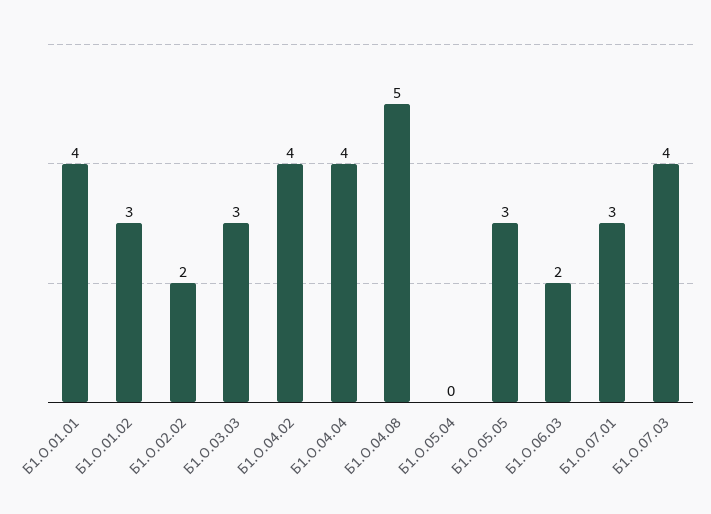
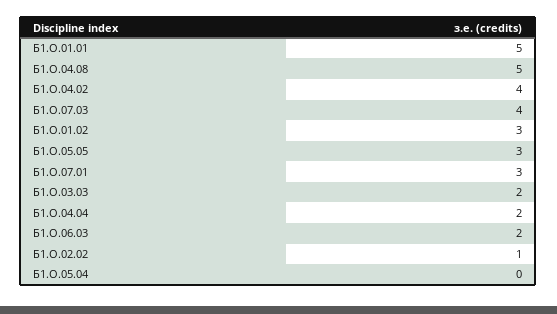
Б1.О.01.01: 4 -> 5
Б1.О.02.02: 2 -> 1
Б1.О.03.03: 3 -> 2
Б1.О.04.04: 4 -> 2

